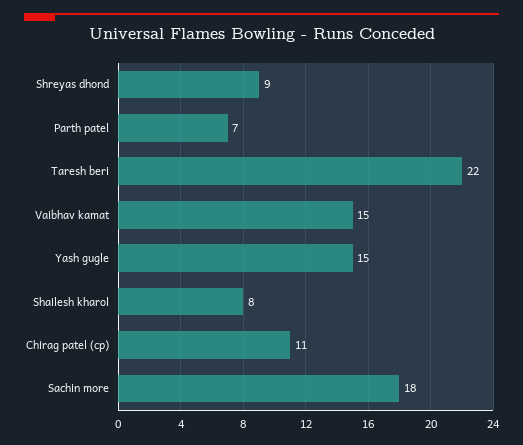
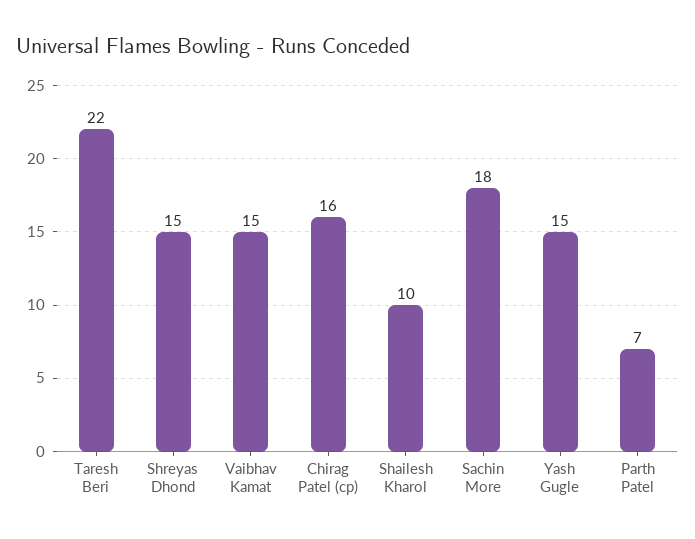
Shreyas dhond: 9 -> 15
Shailesh kharol: 8 -> 10
Chirag patel (cp): 11 -> 16

